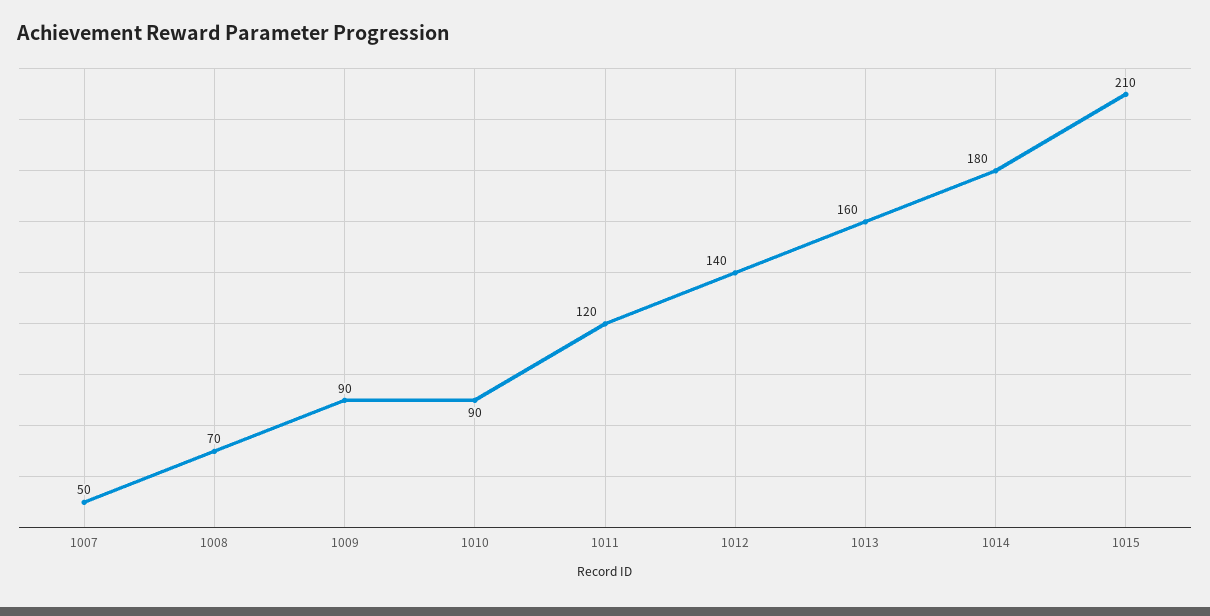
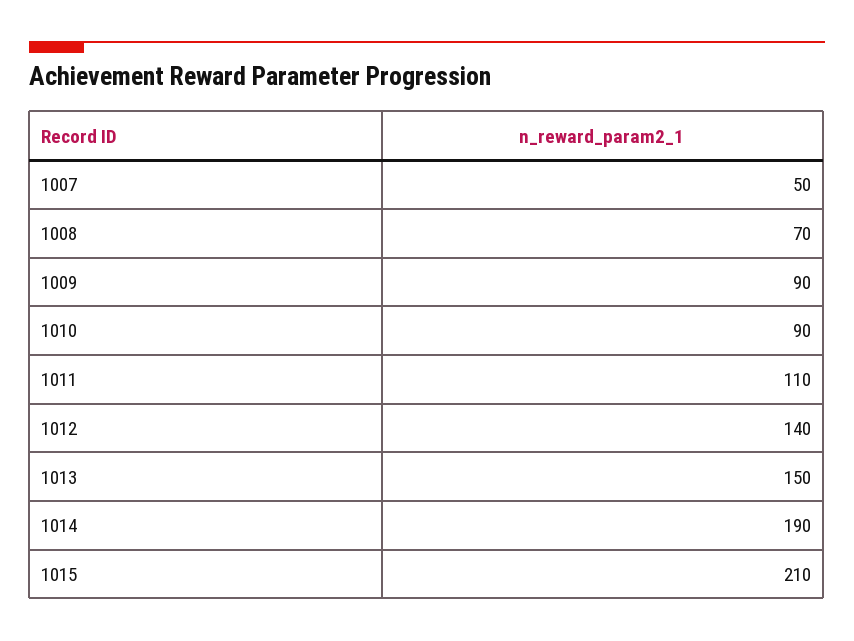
1011: 120 -> 110
1013: 160 -> 150
1014: 180 -> 190

